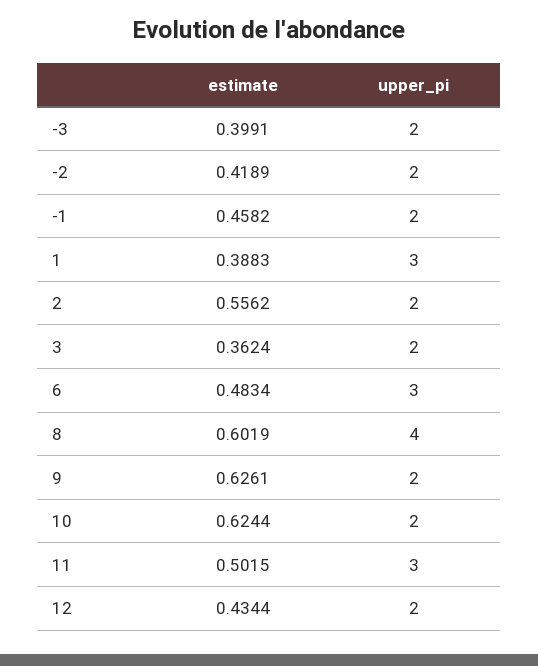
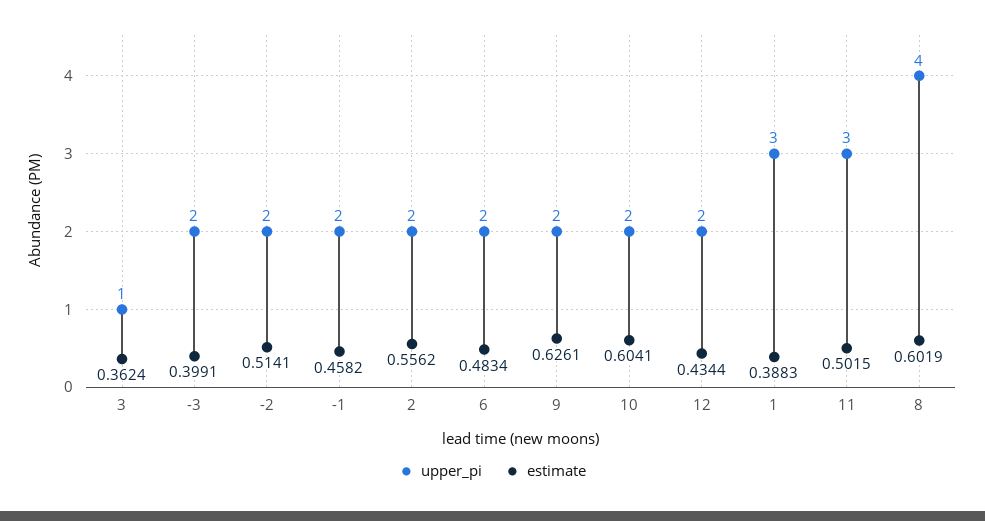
estimate, -2: 0.4189 -> 0.5141
upper_pi, 3: 2 -> 1
upper_pi, 6: 3 -> 2
estimate, 10: 0.6244 -> 0.6041

